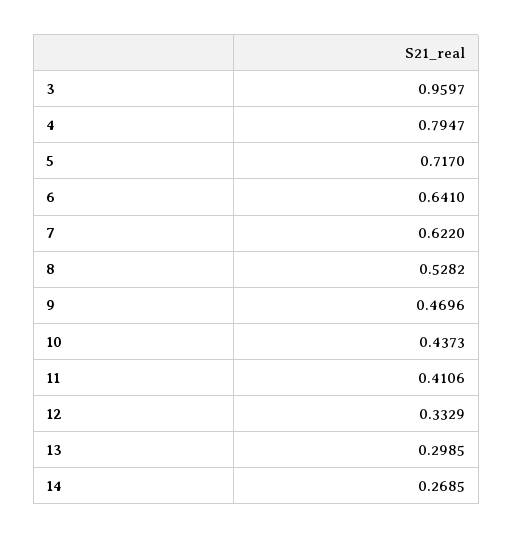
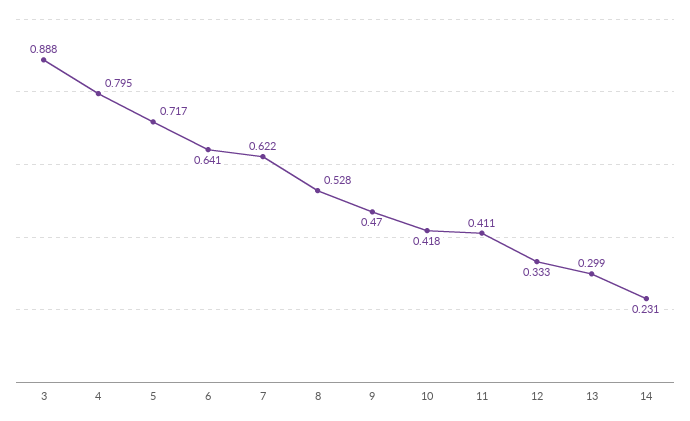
3: 0.9597 -> 0.888
10: 0.4373 -> 0.418
14: 0.2685 -> 0.231

